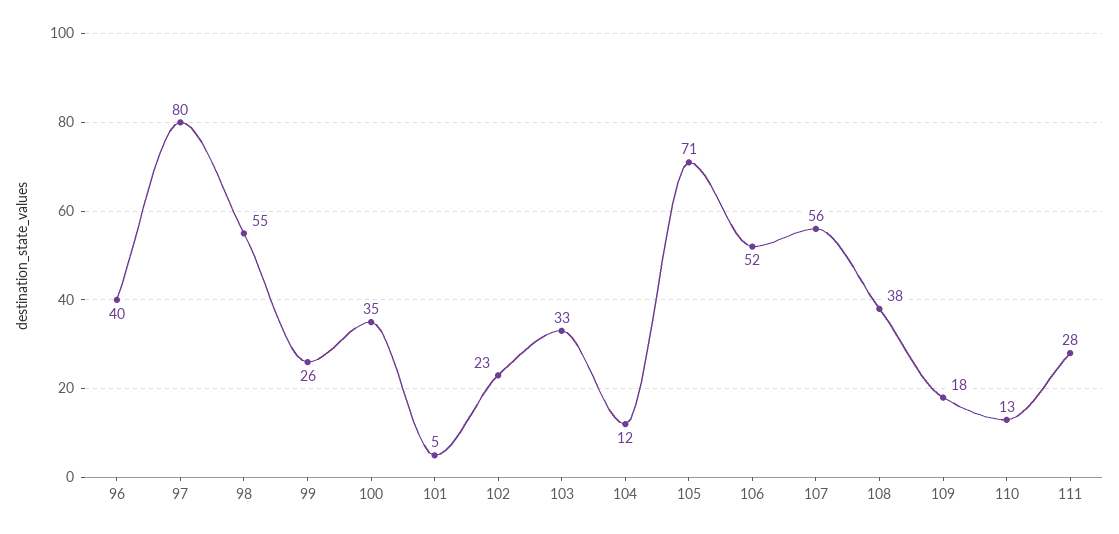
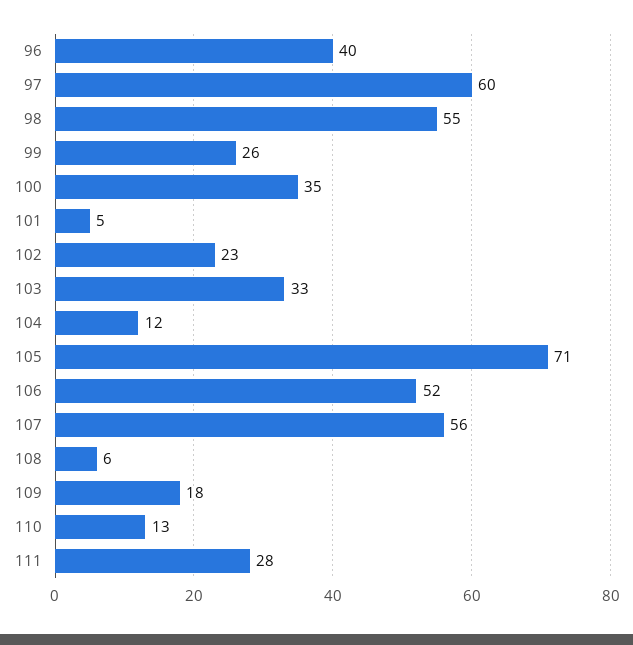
97: 80 -> 60
108: 38 -> 6

